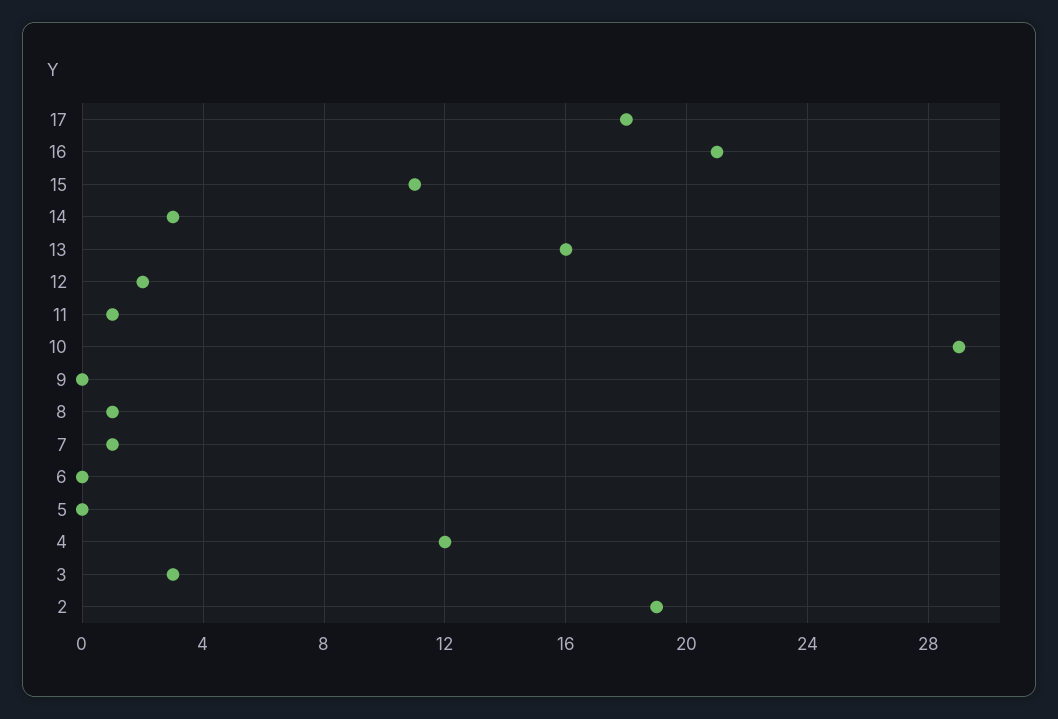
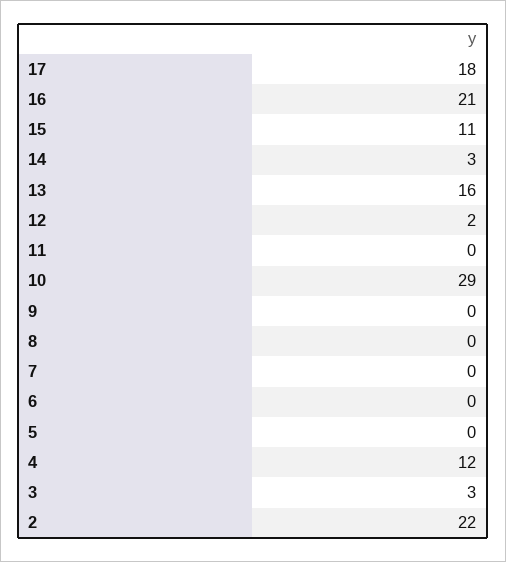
11: 1 -> 0
8: 1 -> 0
7: 1 -> 0
2: 19 -> 22

